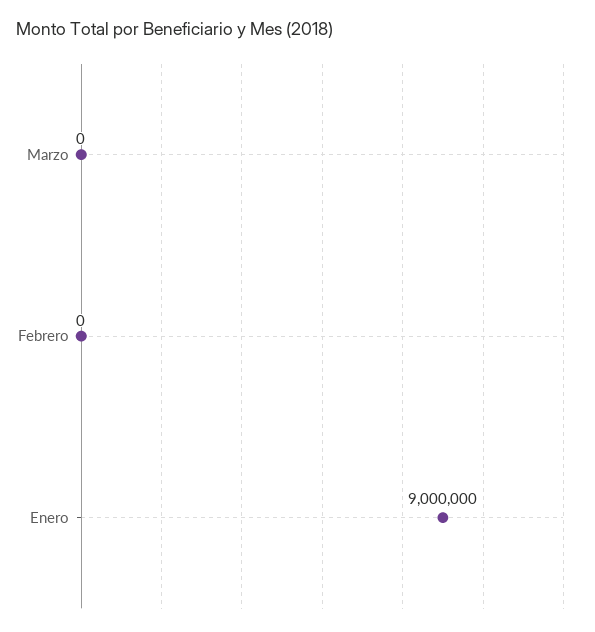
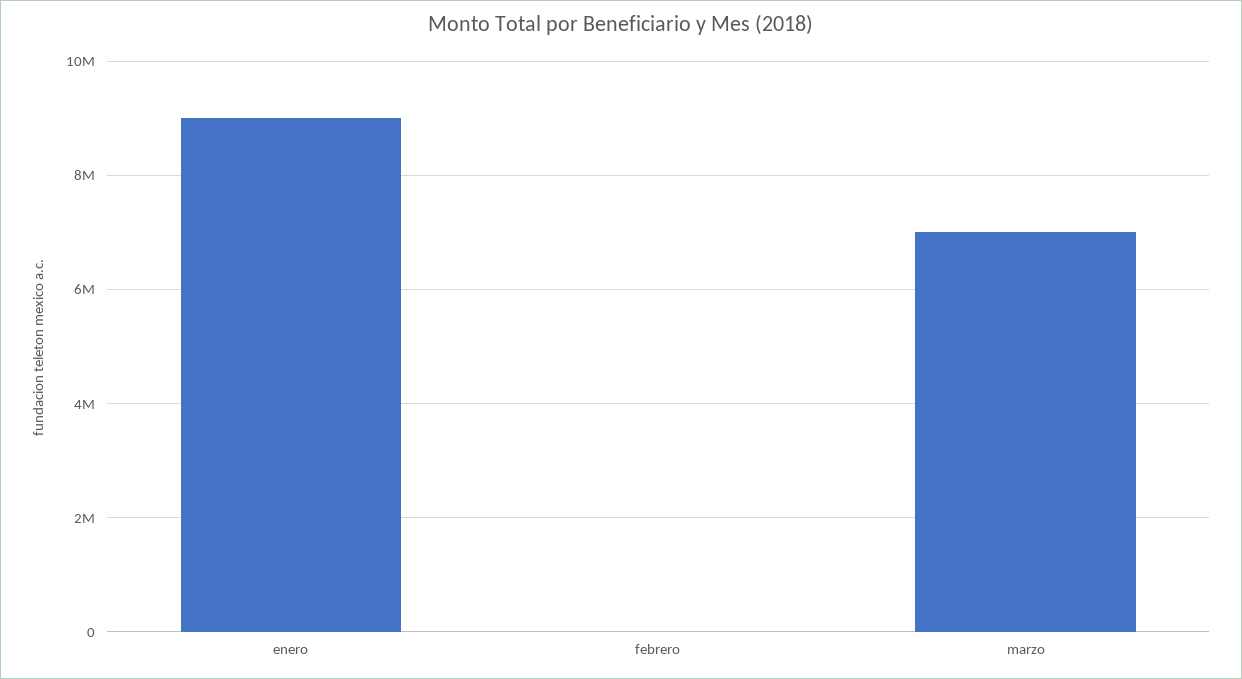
Marzo: 0 -> 7000000

